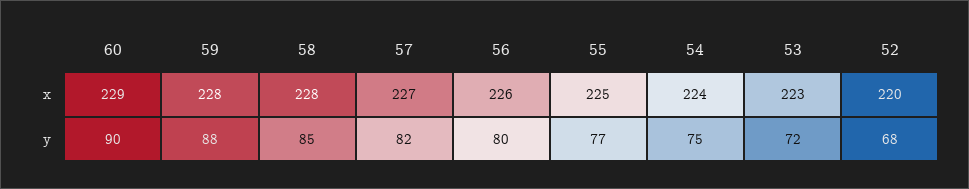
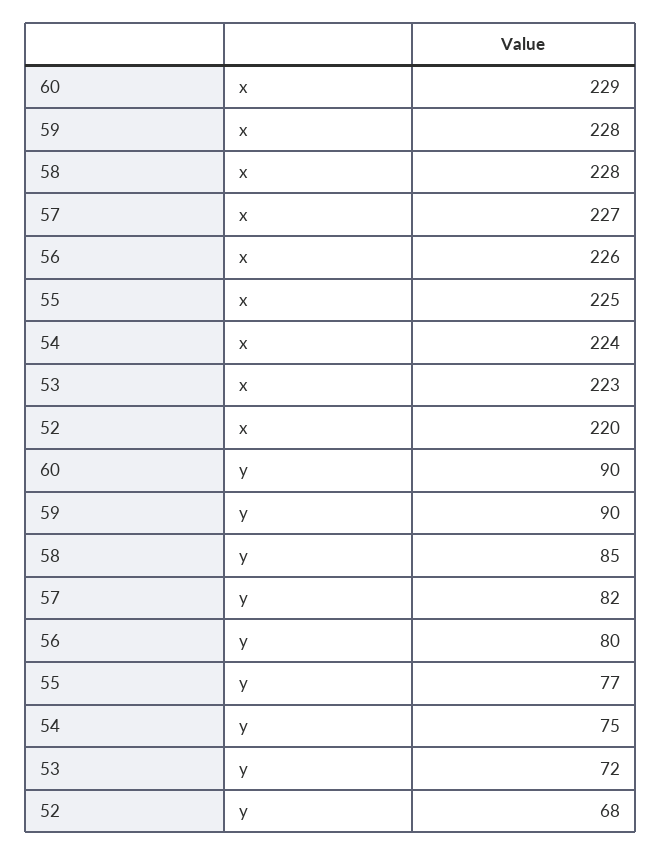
59, y: 88 -> 90

